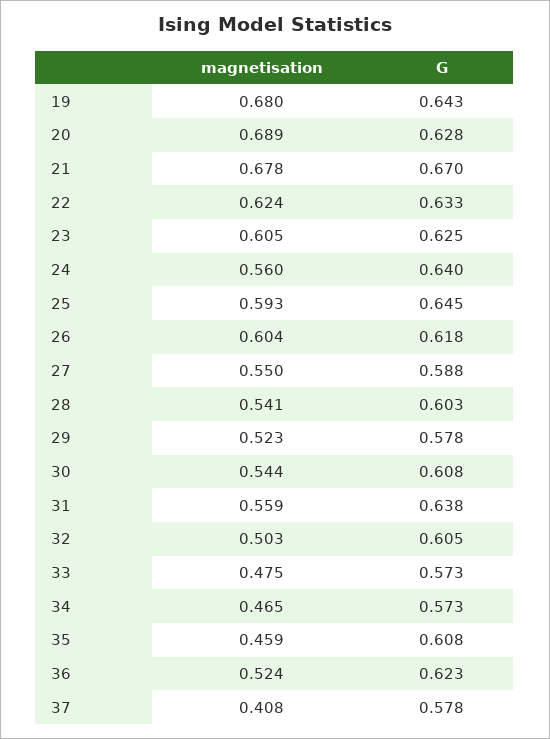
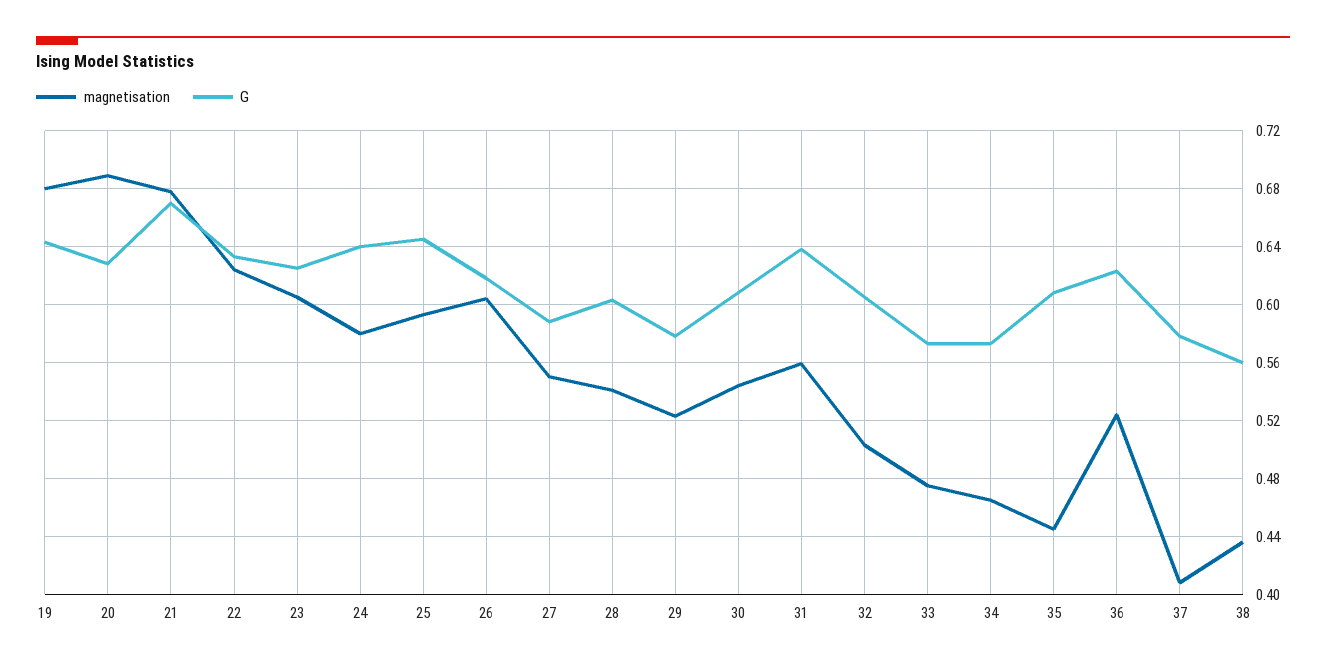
magnetisation, 24: 0.56 -> 0.58
magnetisation, 35: 0.459 -> 0.445
magnetisation, 38: none -> 0.435
G, 38: none -> 0.56

